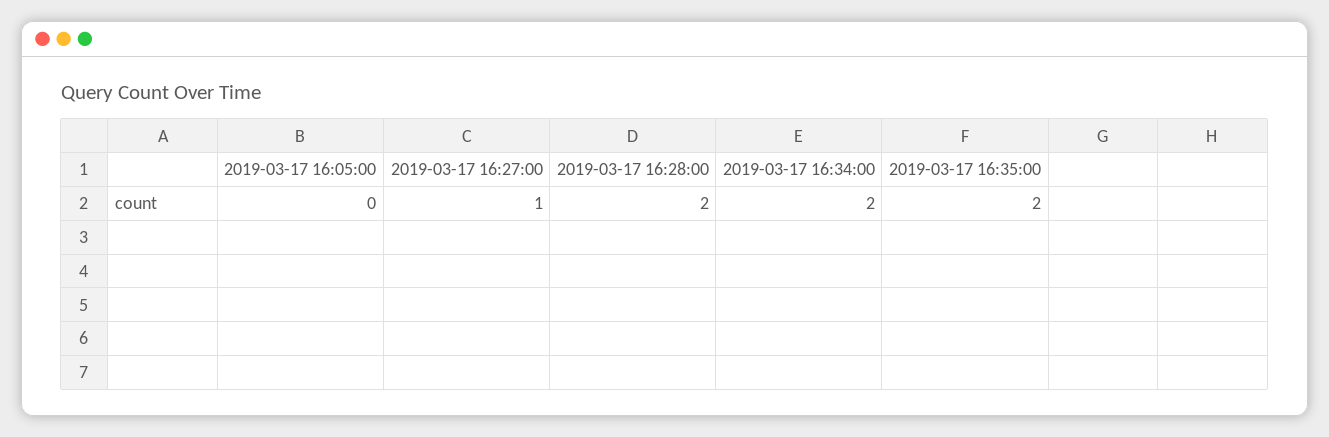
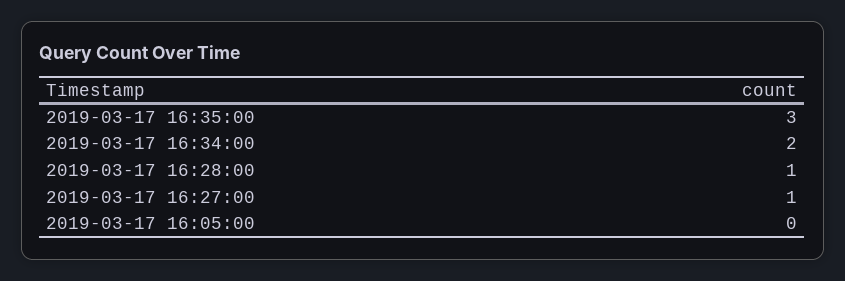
2019-03-17 16:28:00: 2 -> 1
2019-03-17 16:35:00: 2 -> 3

